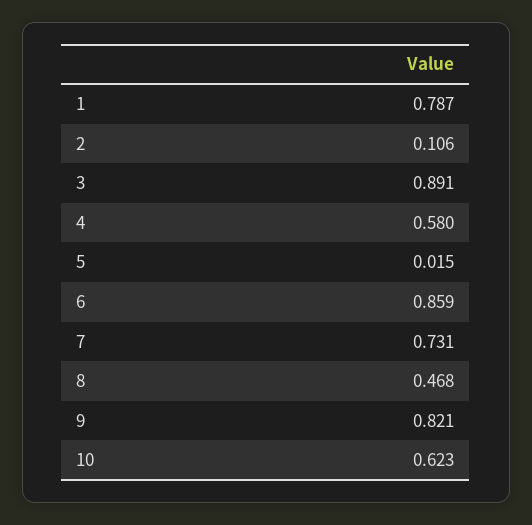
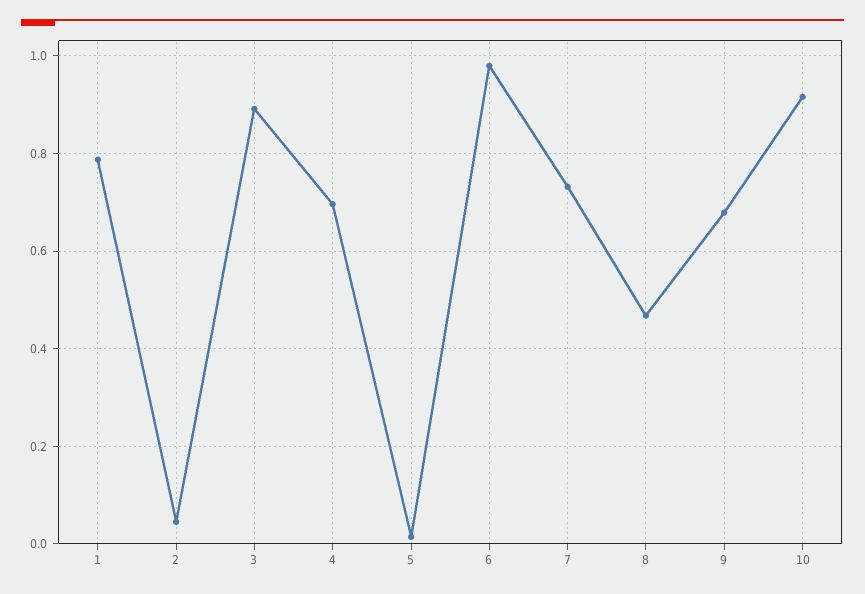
2: 0.106 -> 0.04
4: 0.58 -> 0.7
6: 0.859 -> 0.98
9: 0.821 -> 0.68
10: 0.623 -> 0.92

